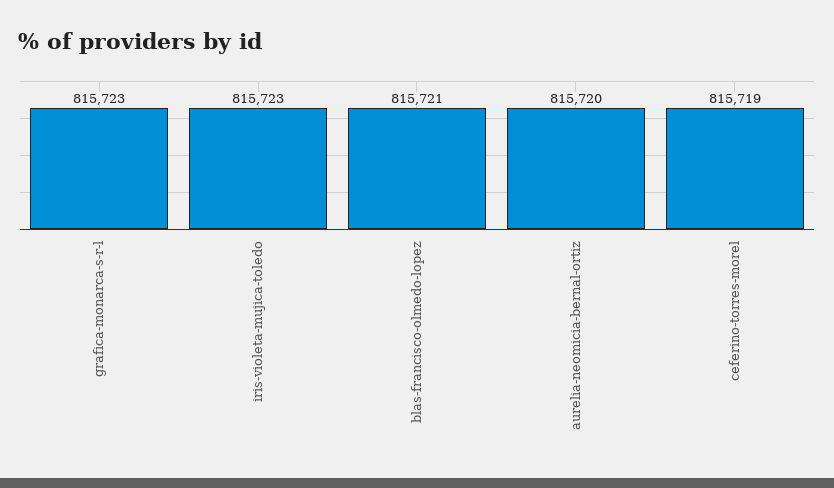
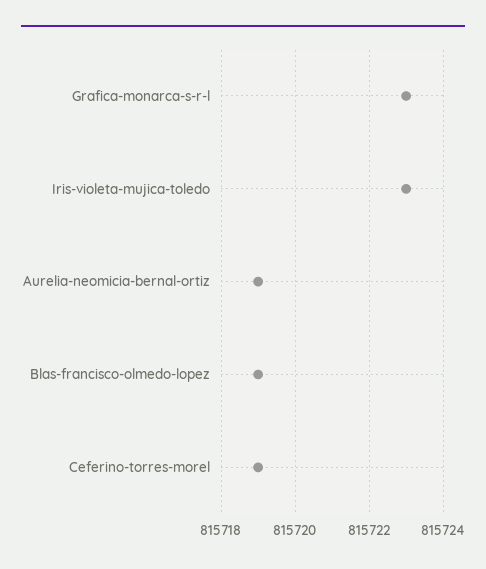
blas-francisco-olmedo-lopez: 815721 -> 815719
aurelia-neomicia-bernal-ortiz: 815720 -> 815719

